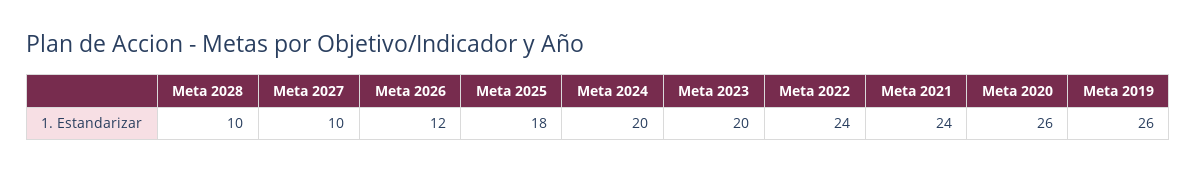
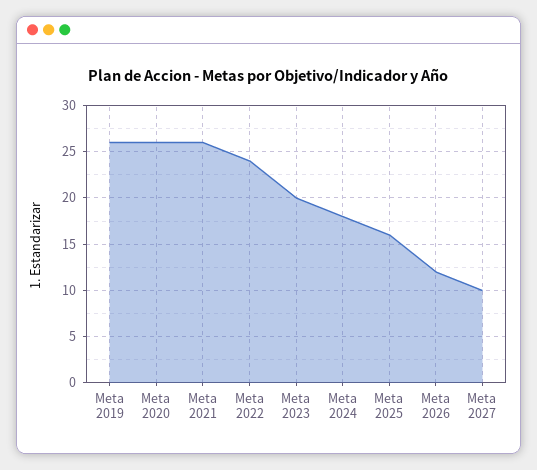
Meta 2028: 10 -> none
Meta 2025: 18 -> 16
Meta 2024: 20 -> 18
Meta 2021: 24 -> 26

